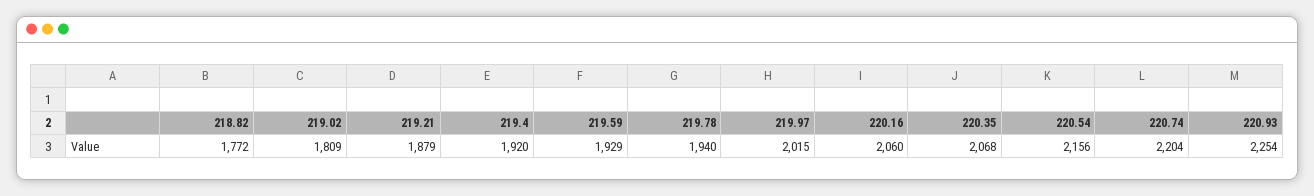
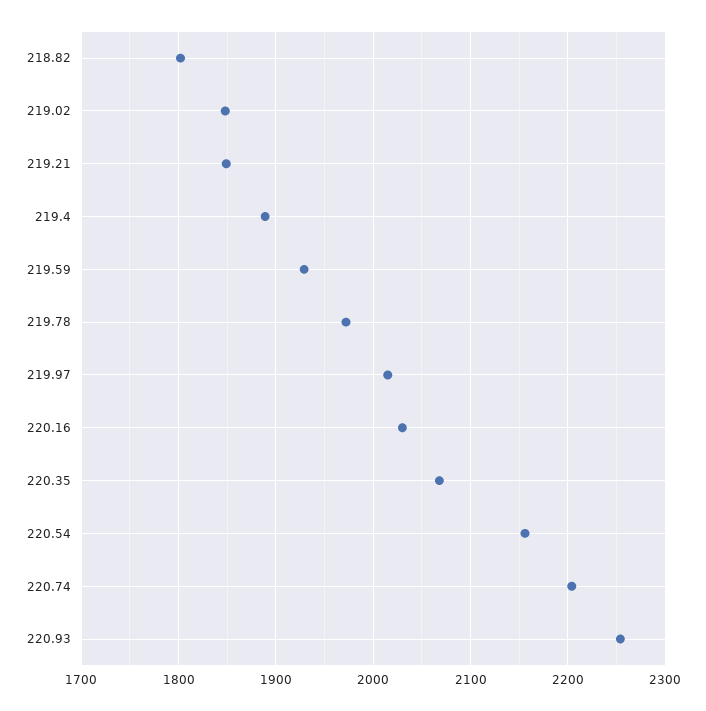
218.82: 1772 -> 1800
219.02: 1809 -> 1850
219.21: 1879 -> 1850
219.4: 1920 -> 1890
219.78: 1940 -> 1970
220.16: 2060 -> 2030

